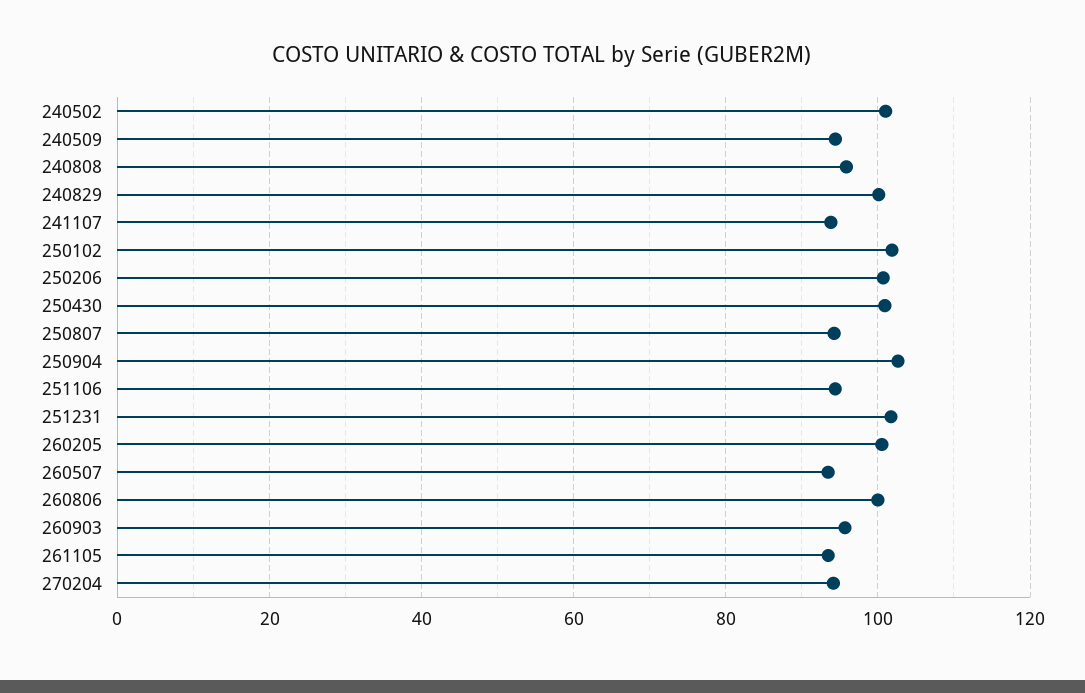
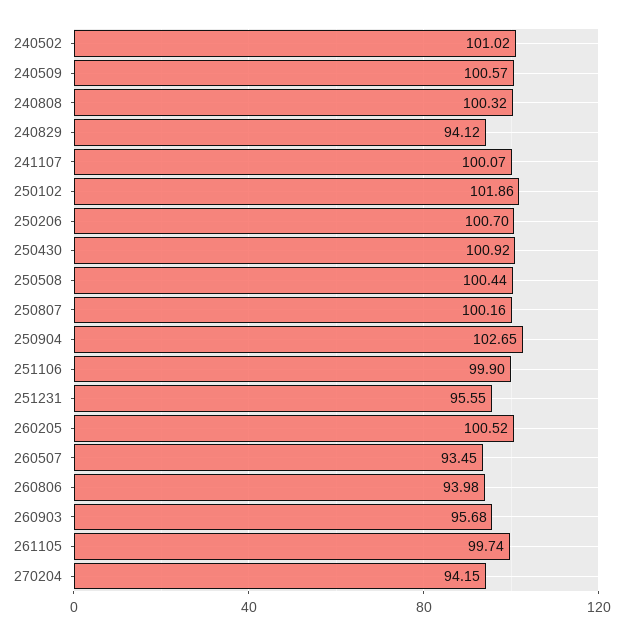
240509: 94 -> 100.57
240808: 96 -> 100.32
240829: 100 -> 94.12
241107: 94 -> 100.07
250807: 94 -> 100.16
251106: 94 -> 99.9
251231: 102 -> 95.55
260806: 100 -> 93.98
261105: 94 -> 99.74
250508: none -> 100.44

